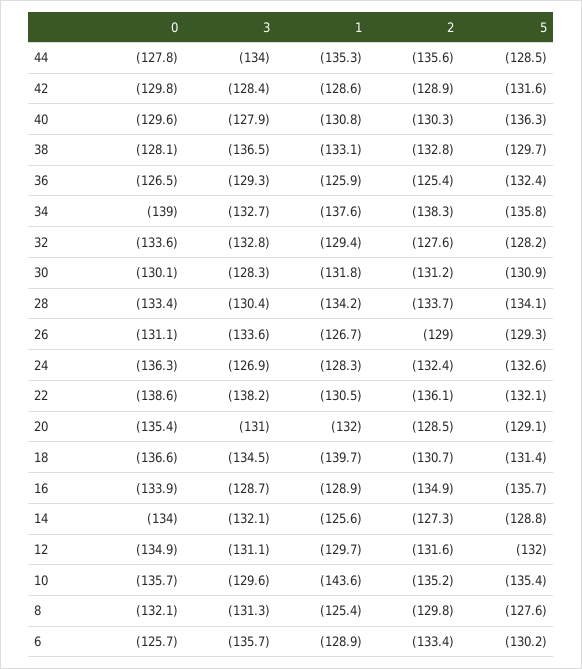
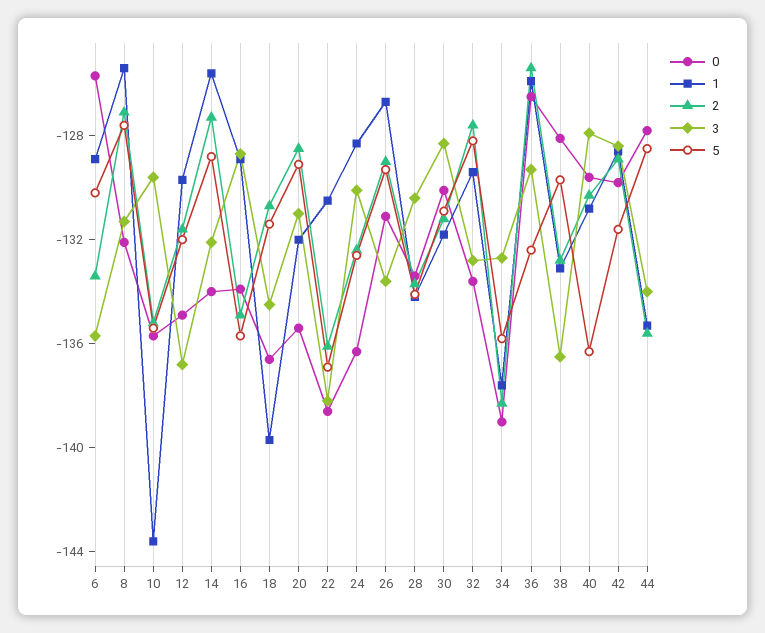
3, 24: -126.9 -> -130
5, 22: -132.1 -> -137
3, 12: -131.1 -> -137
2, 8: -129.8 -> -127

